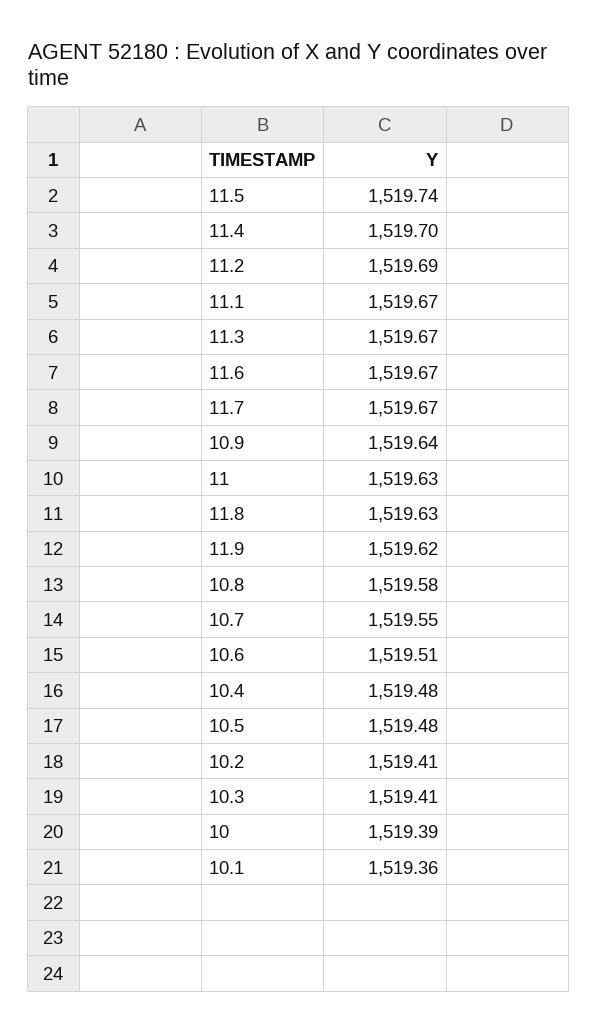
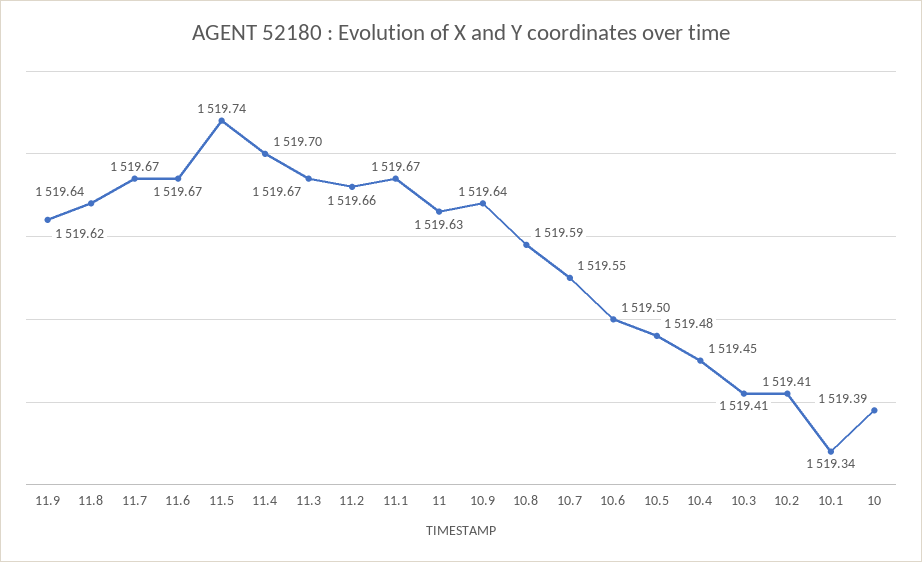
11.2: 1519.69 -> 1519.66
11.8: 1519.63 -> 1519.64
10.8: 1519.58 -> 1519.59
10.6: 1519.51 -> 1519.5
10.4: 1519.48 -> 1519.45
10.1: 1519.36 -> 1519.34

